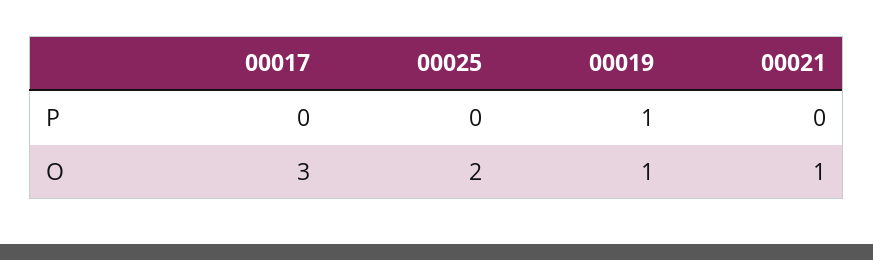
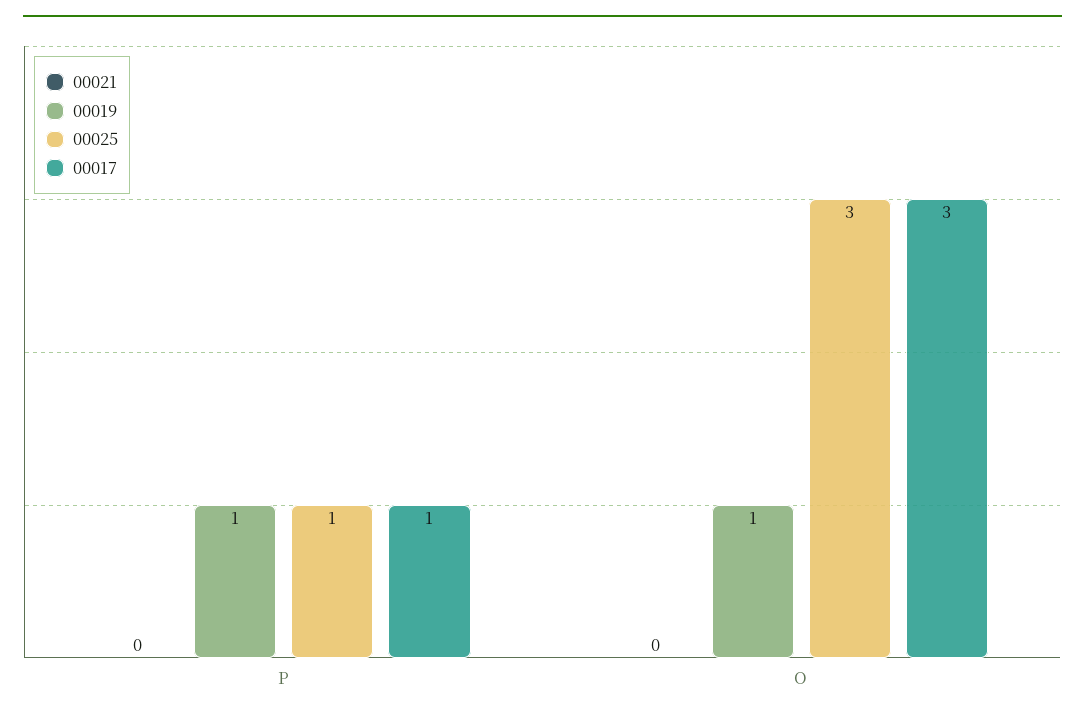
00017, P: 0 -> 1
00025, P: 0 -> 1
00025, O: 2 -> 3
00021, O: 1 -> 0

